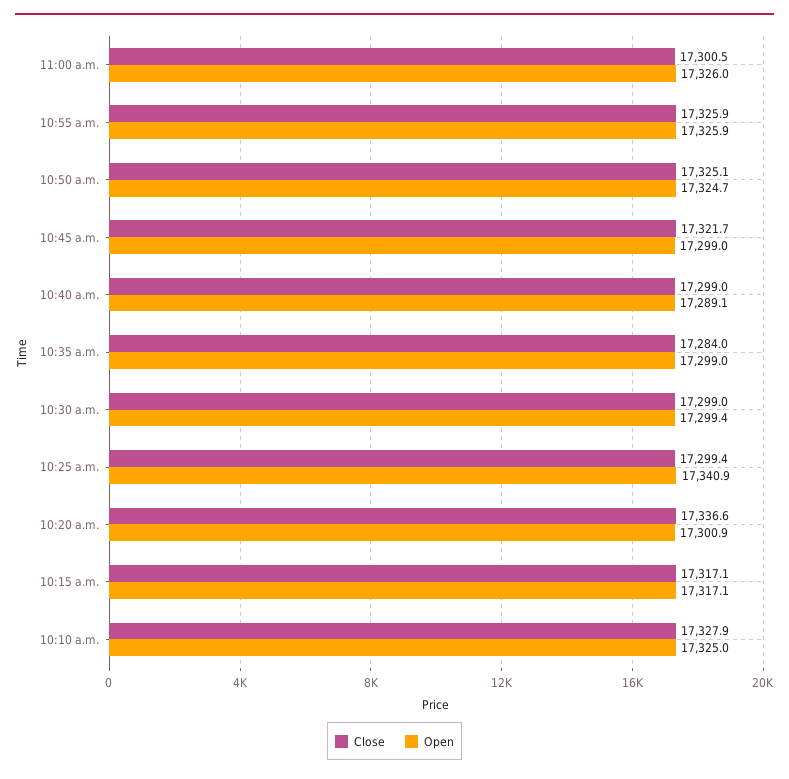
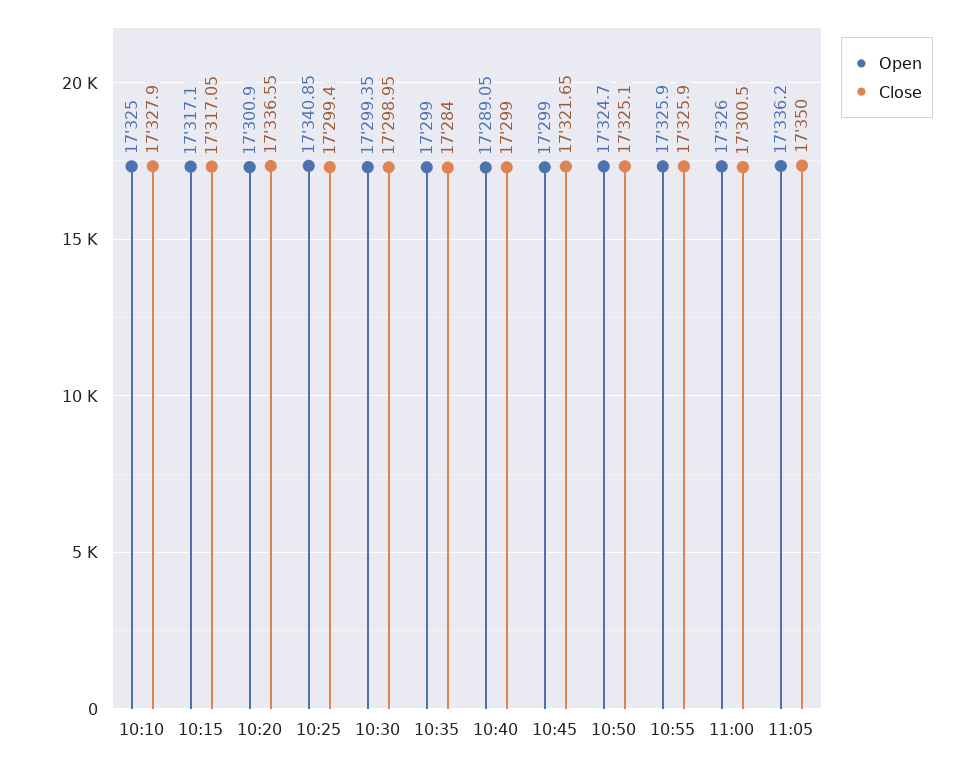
Open, 11:05: none -> 17336.2
Close, 11:05: none -> 17350

